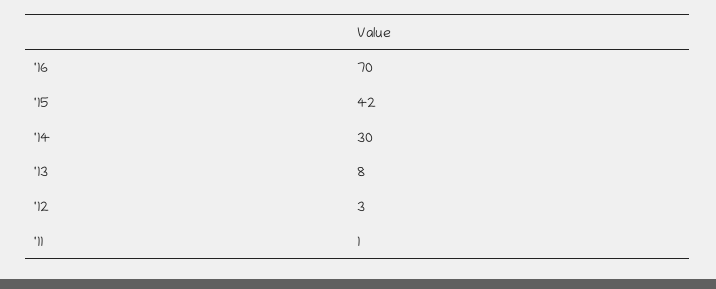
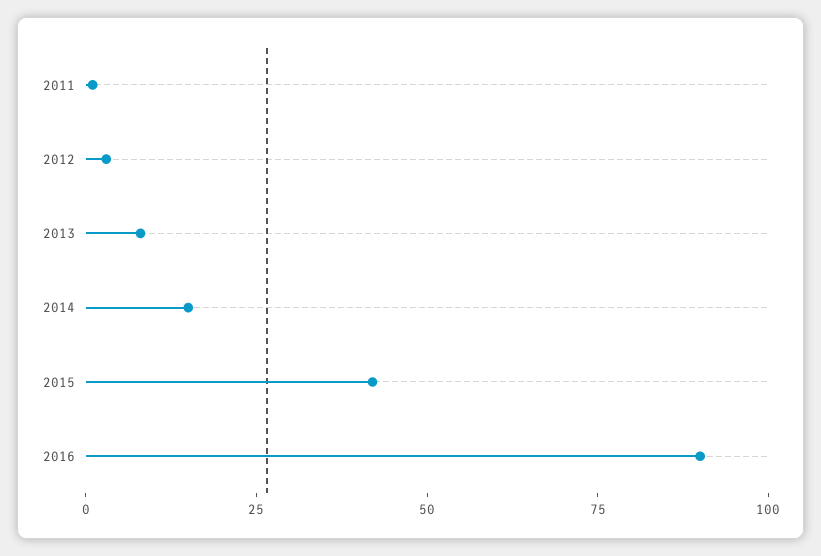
'16: 70 -> 90
'14: 30 -> 15

